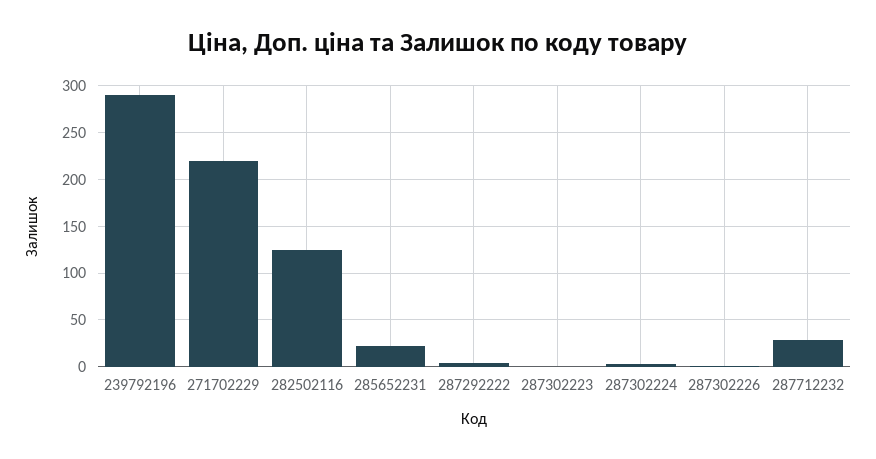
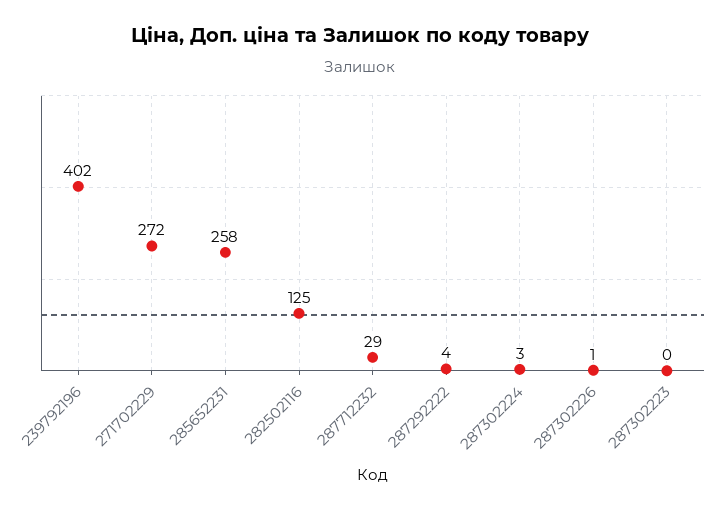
239792196: 290 -> 402
271702229: 220 -> 272
285652231: 20 -> 258

